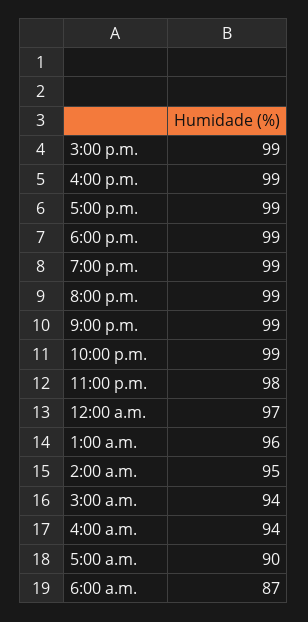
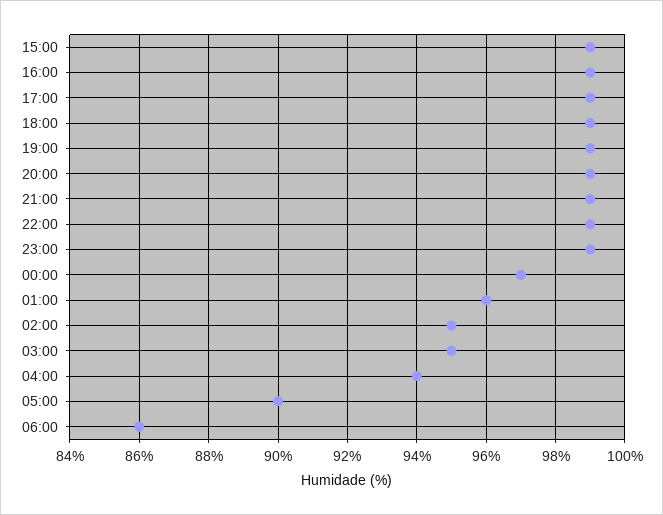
11:00 p.m.: 98 -> 99
3:00 a.m.: 94 -> 95
6:00 a.m.: 87 -> 86

